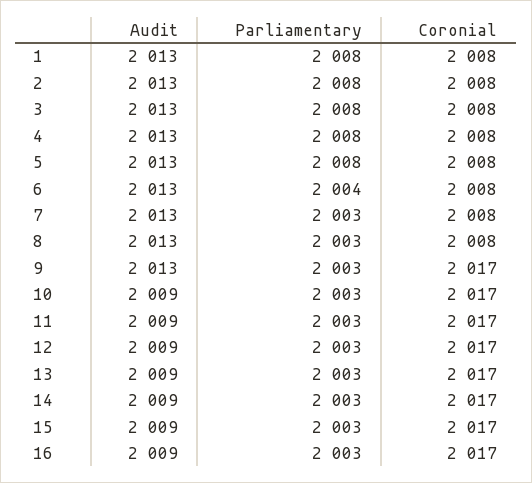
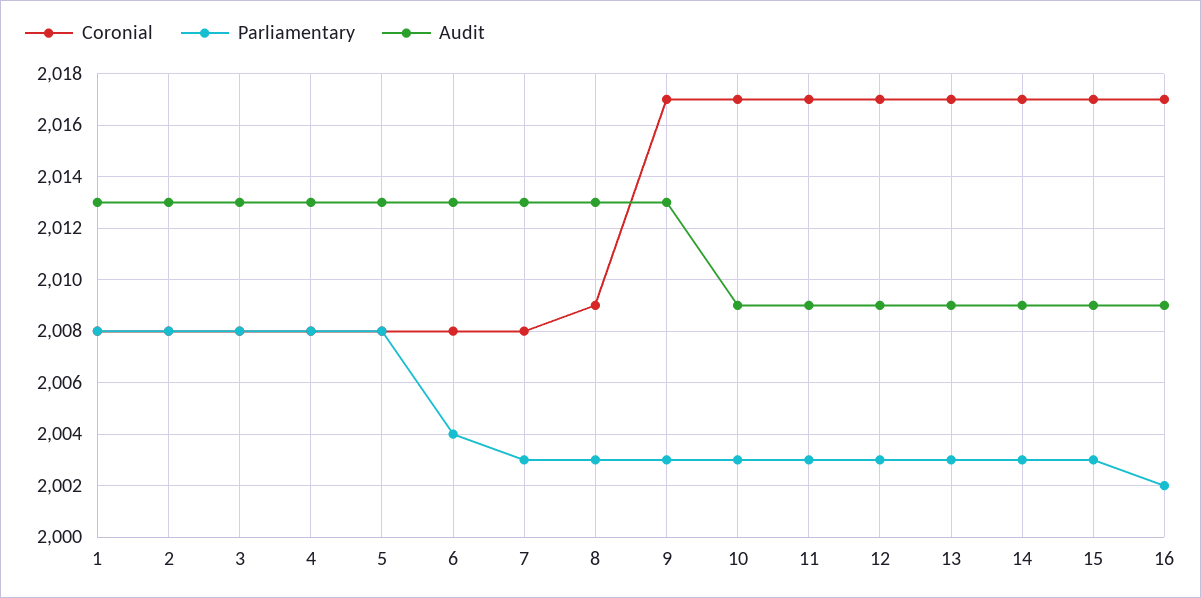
Coronial, 8: 2008 -> 2009
Parliamentary, 16: 2003 -> 2002

